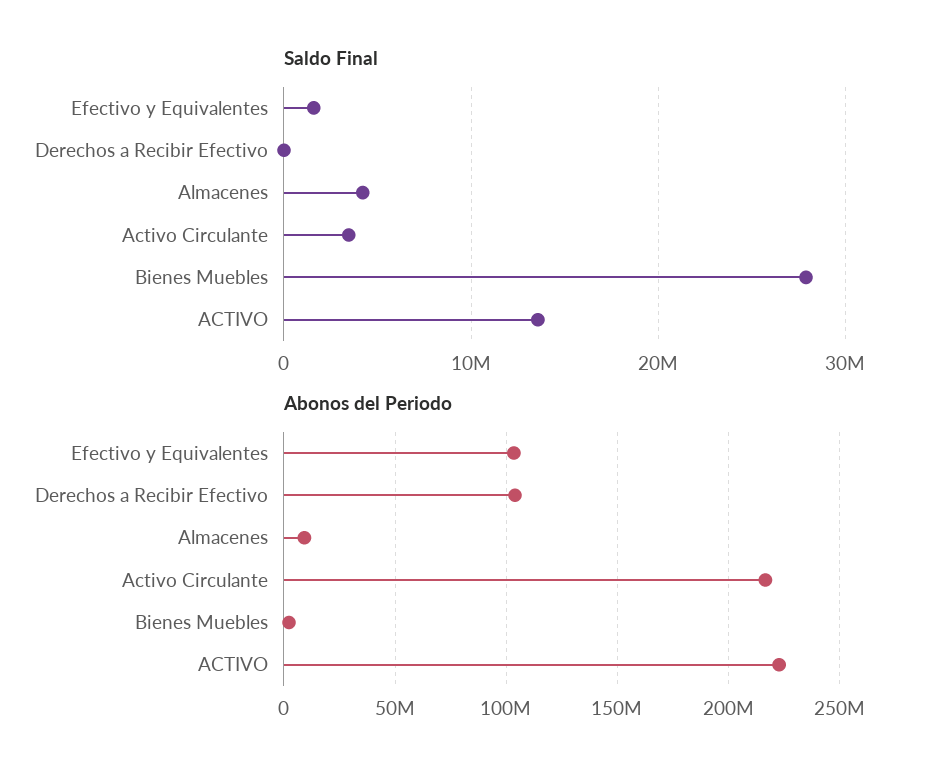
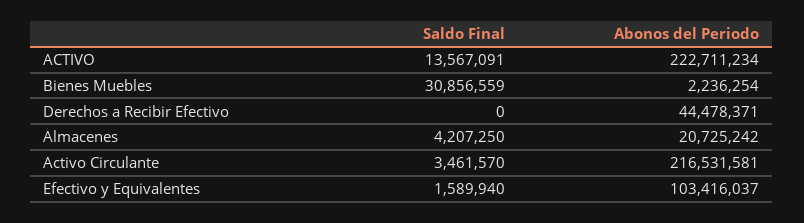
Saldo Final, Bienes Muebles: 28000000 -> 30856559
Abonos del Periodo, Derechos a Recibir Efectivo: 105000000 -> 44478371
Abonos del Periodo, Almacenes: 10000000 -> 20725242

